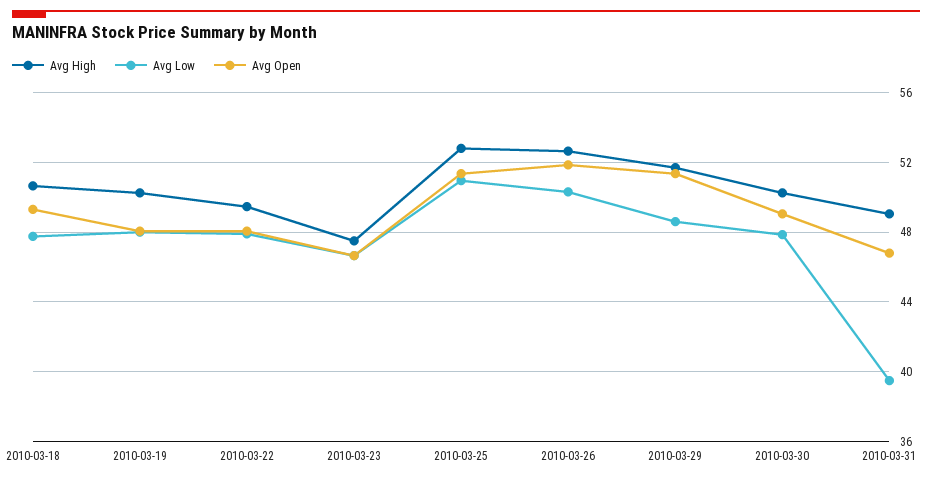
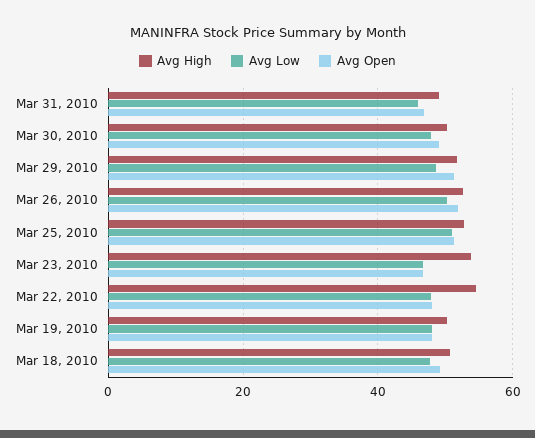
Avg High, 2010-03-22: 49.5 -> 54
Avg High, 2010-03-23: 47.5 -> 54
Avg Low, 2010-03-31: 39.5 -> 46

